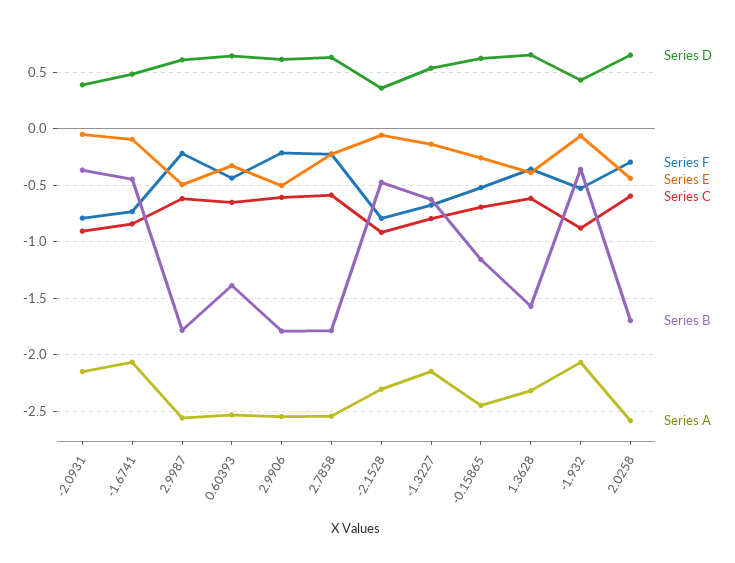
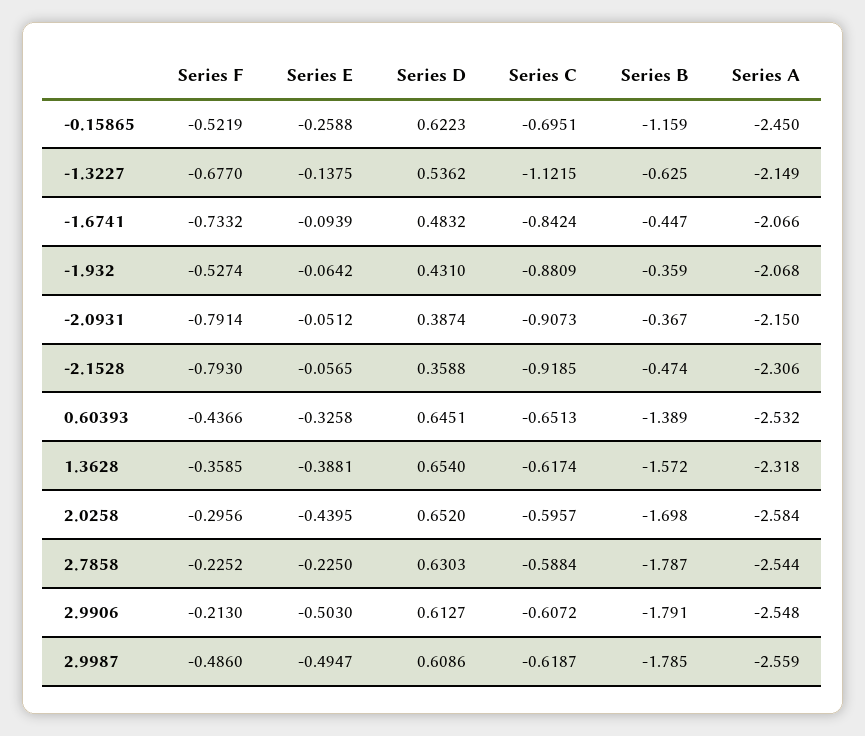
Series F, 2.9987: -0.2 -> -0.486
Series C, -1.3227: -0.8 -> -1.1215

